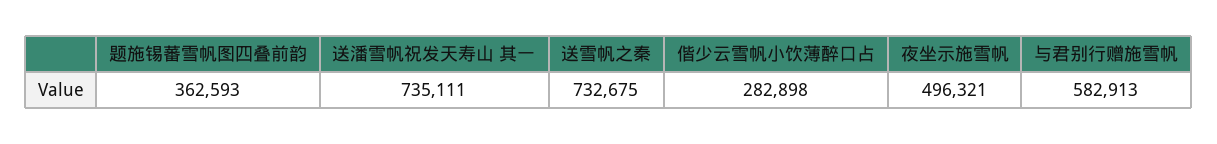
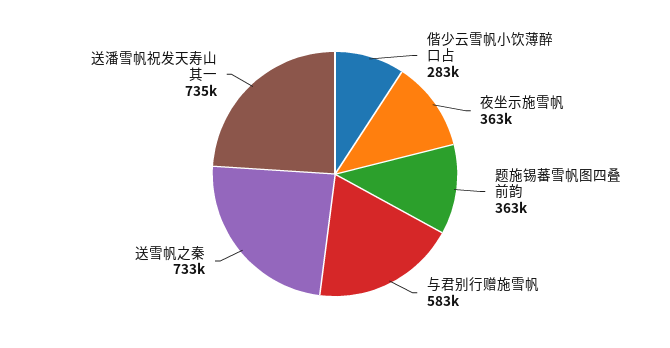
夜坐示施雪帆: 496321 -> 363000

